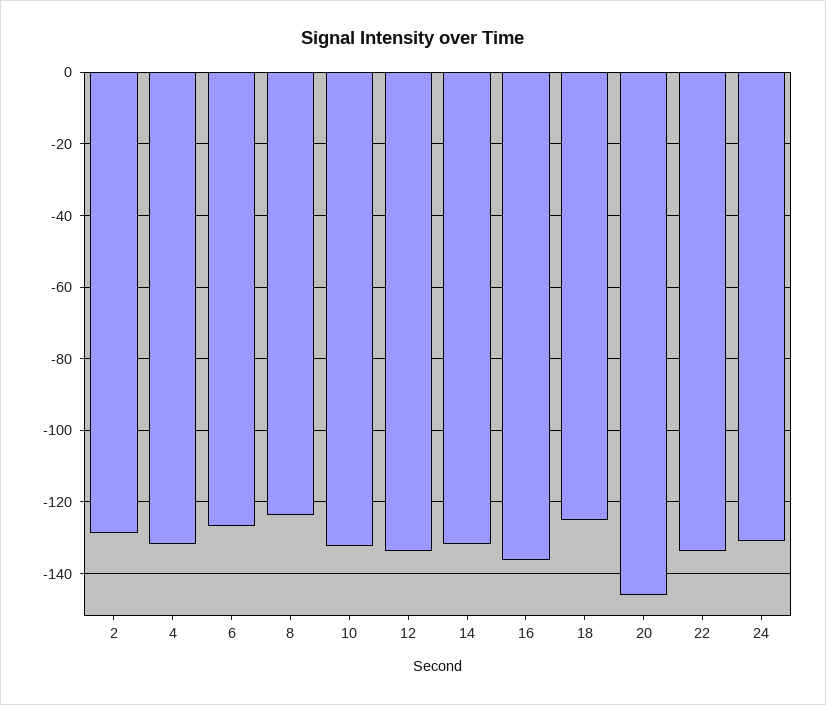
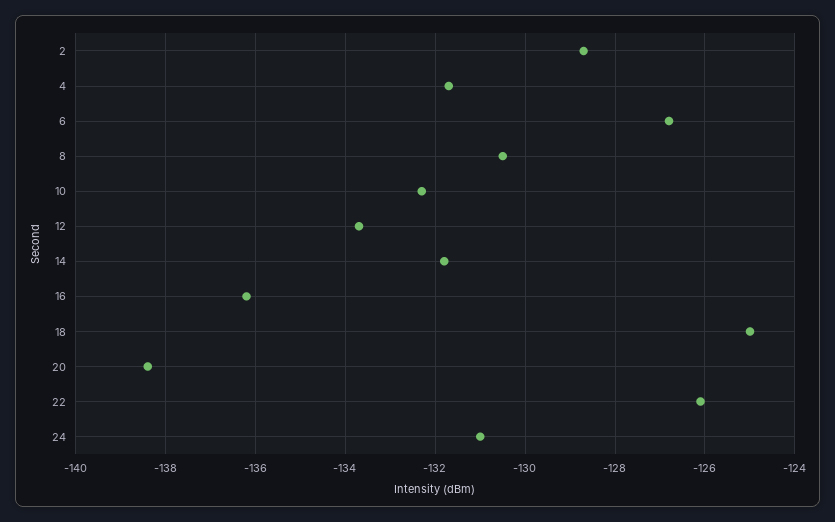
8: -124 -> -130.5
20: -146 -> -138.5
22: -134 -> -126

